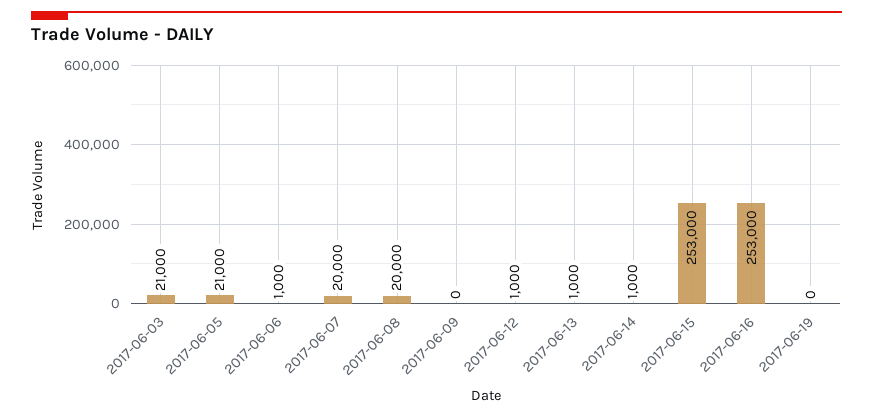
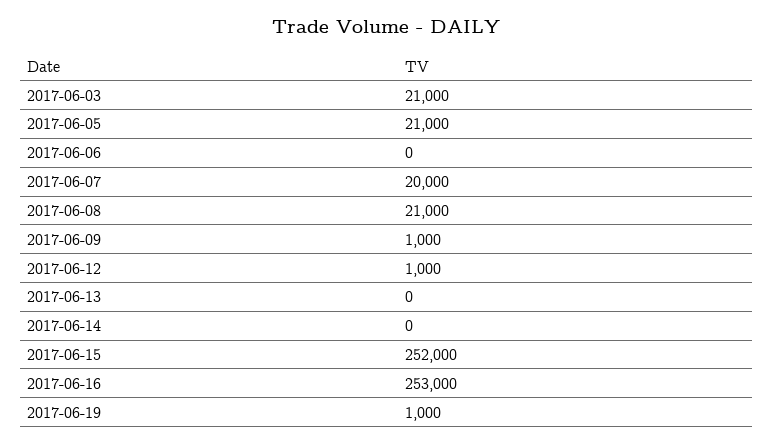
2017-06-06: 1000 -> 0
2017-06-08: 20000 -> 21000
2017-06-09: 0 -> 1000
2017-06-13: 1000 -> 0
2017-06-14: 1000 -> 0
2017-06-15: 253000 -> 252000
2017-06-19: 0 -> 1000

